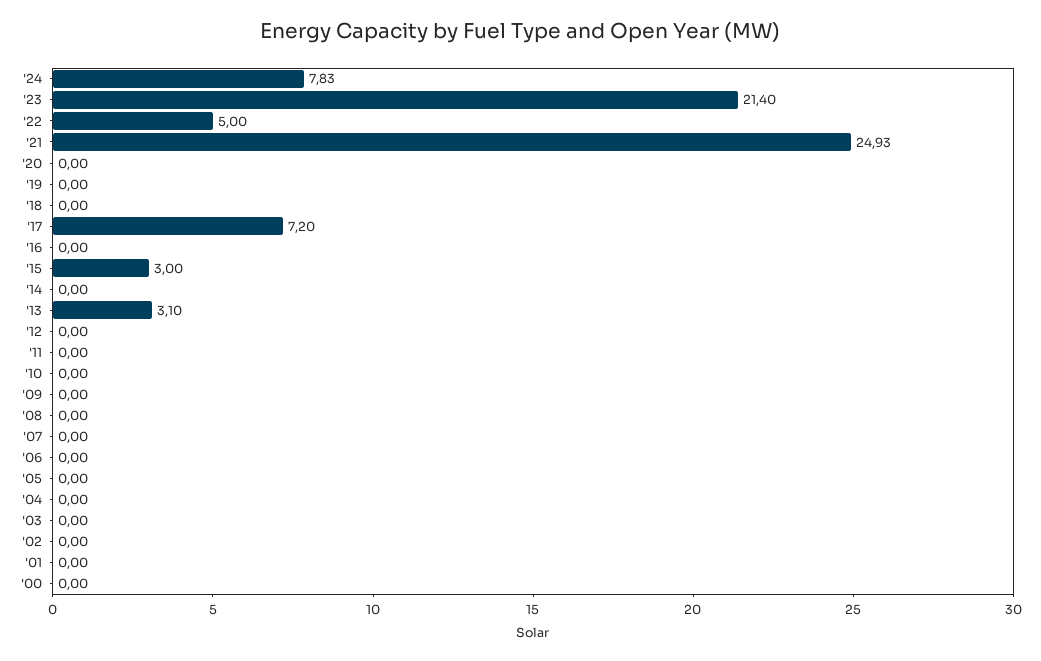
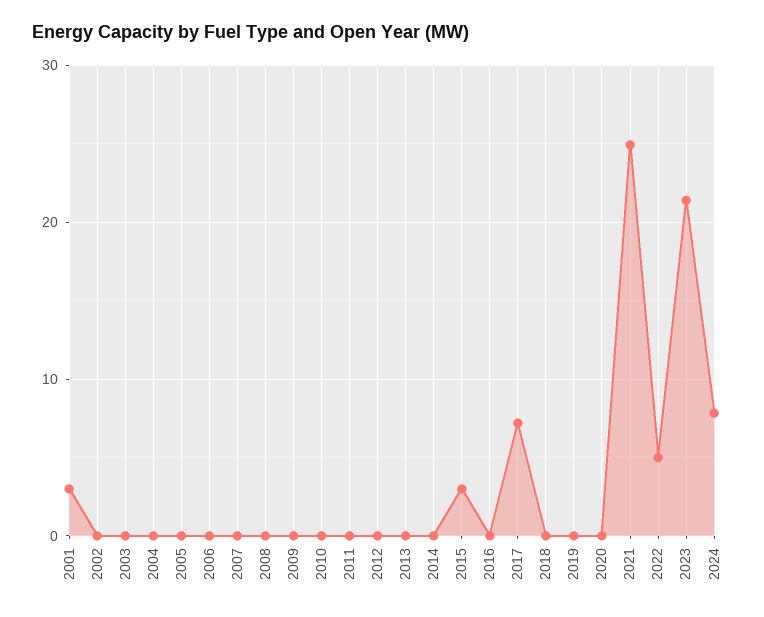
'13: 3.1 -> 0
'01: 0 -> 3
'00: 0 -> none

